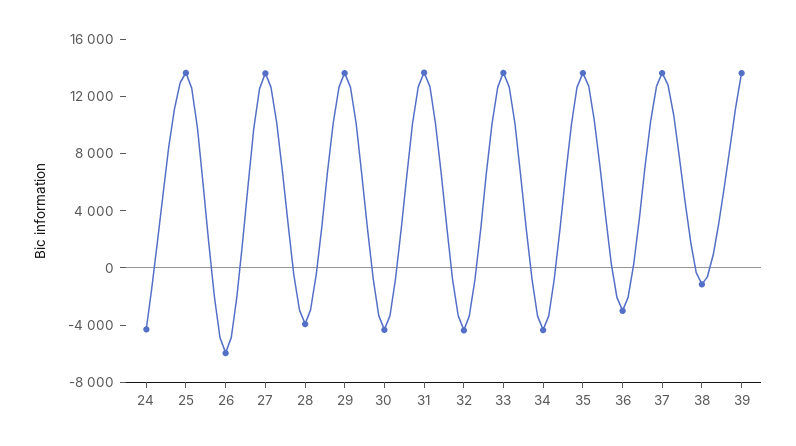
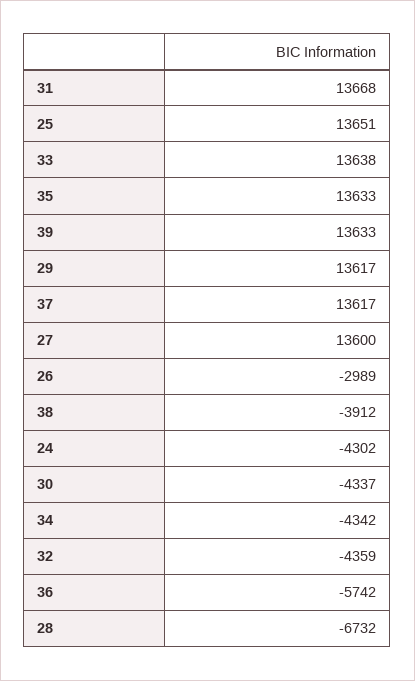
26: -6000 -> -2989
28: -4000 -> -6732
36: -3000 -> -5742
38: -1000 -> -3912

